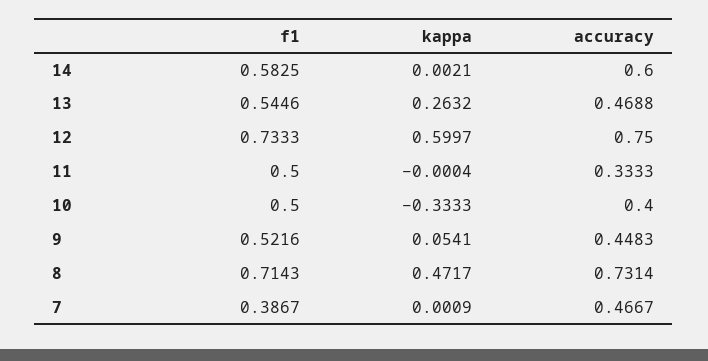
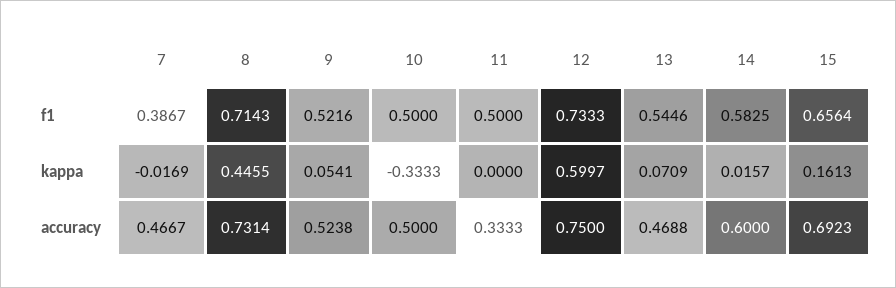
kappa, 14: 0.0021 -> 0.0157
kappa, 13: 0.2632 -> 0.0709
kappa, 11: -0.0004 -> 0
accuracy, 10: 0.4 -> 0.5
accuracy, 9: 0.4483 -> 0.5238
kappa, 8: 0.4717 -> 0.4455
kappa, 7: 0.0009 -> -0.0169
f1, 15: none -> 0.6564
kappa, 15: none -> 0.1613
accuracy, 15: none -> 0.6923

